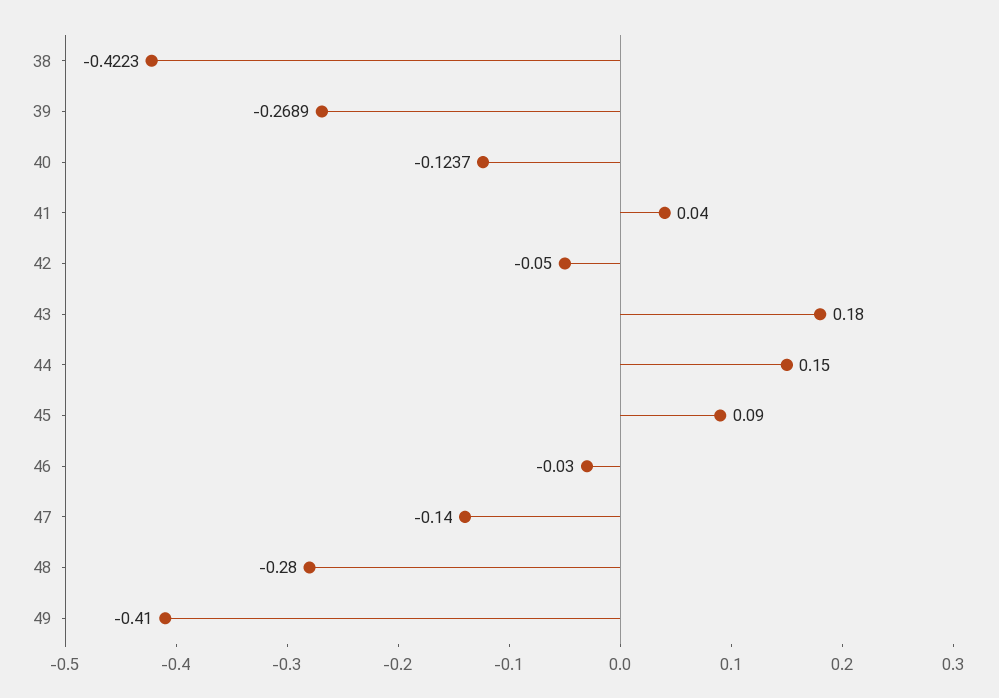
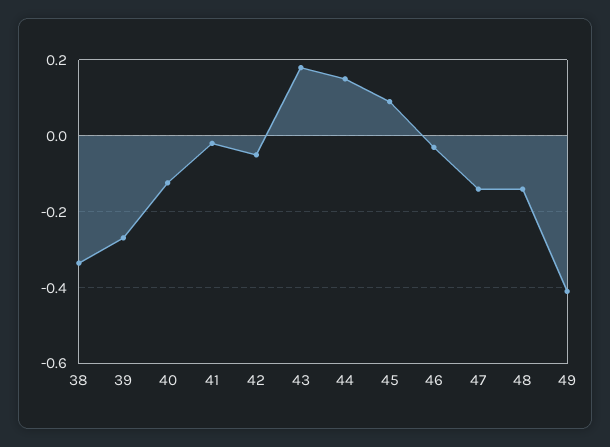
38: -0.4223 -> -0.34
41: 0.04 -> -0.02
48: -0.28 -> -0.14

